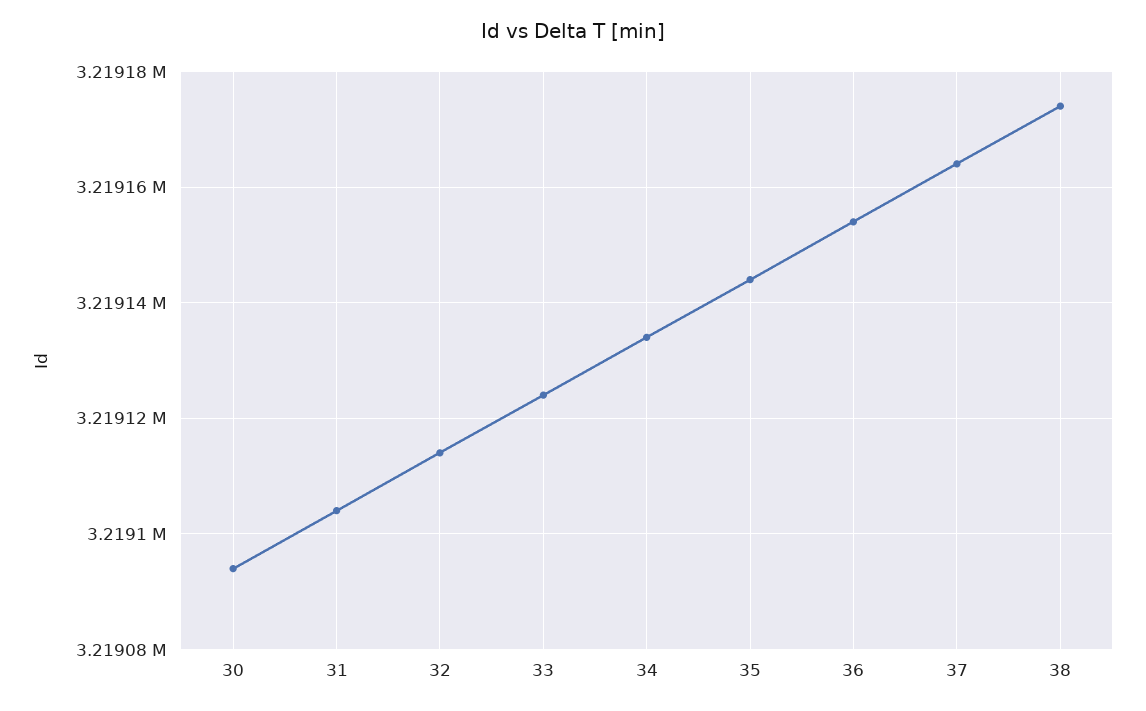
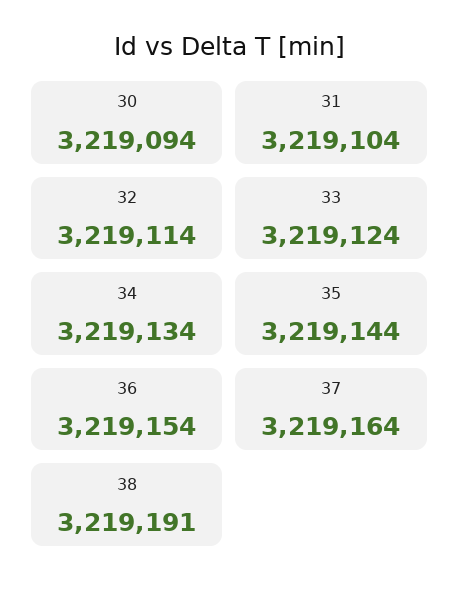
38: 3219175 -> 3219191

